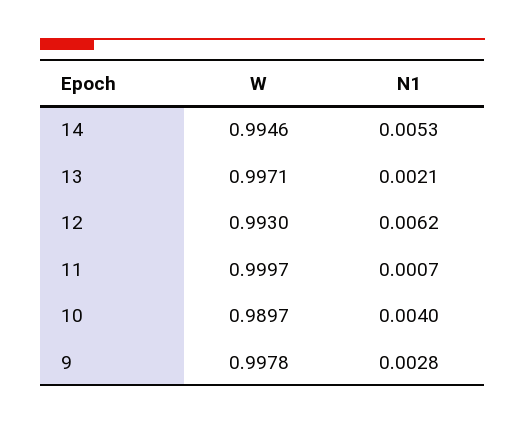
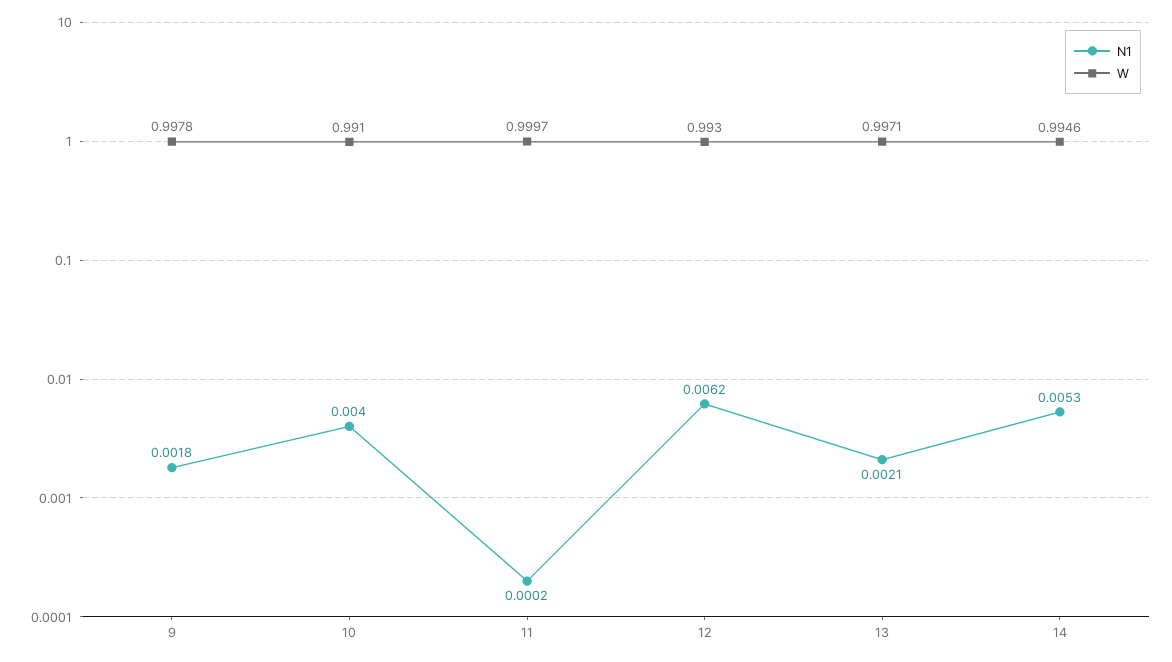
N1, 11: 0.0007 -> 0.0002
W, 10: 0.9897 -> 0.991
N1, 9: 0.0028 -> 0.0018

